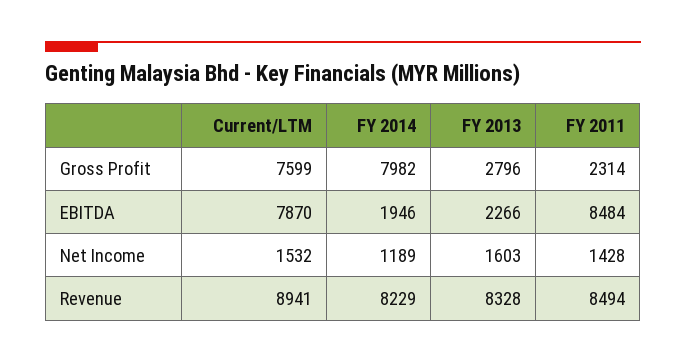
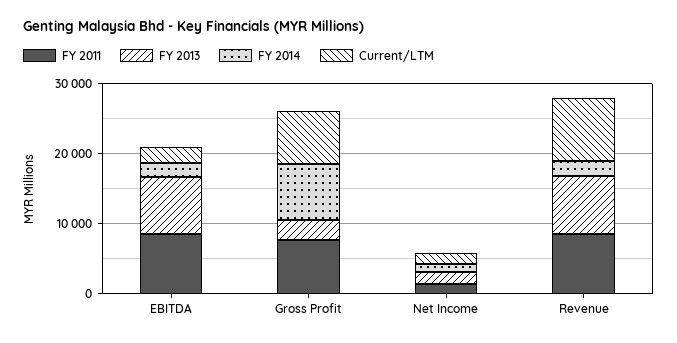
FY 2011, Gross Profit: 2314 -> 8000
Current/LTM, EBITDA: 7870 -> 2000
FY 2013, EBITDA: 2266 -> 8000
FY 2014, Revenue: 8229 -> 2000

